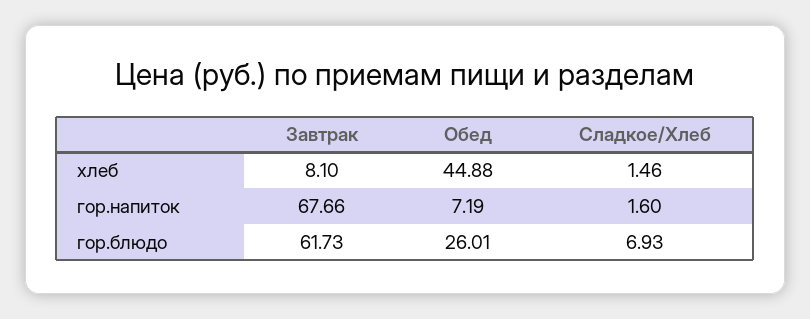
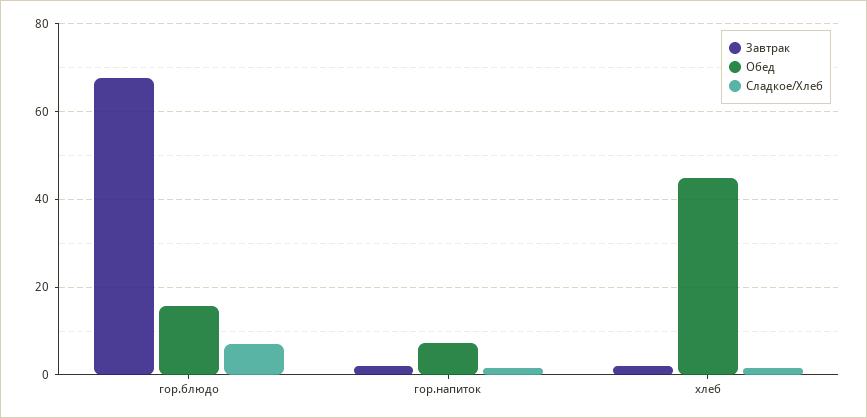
Завтрак, хлеб: 8.1 -> 2
Завтрак, гор.напиток: 67.66 -> 2
Завтрак, гор.блюдо: 61.73 -> 68
Обед, гор.блюдо: 26.01 -> 16

